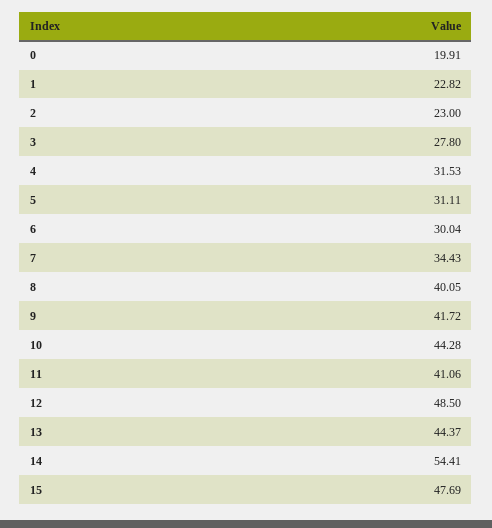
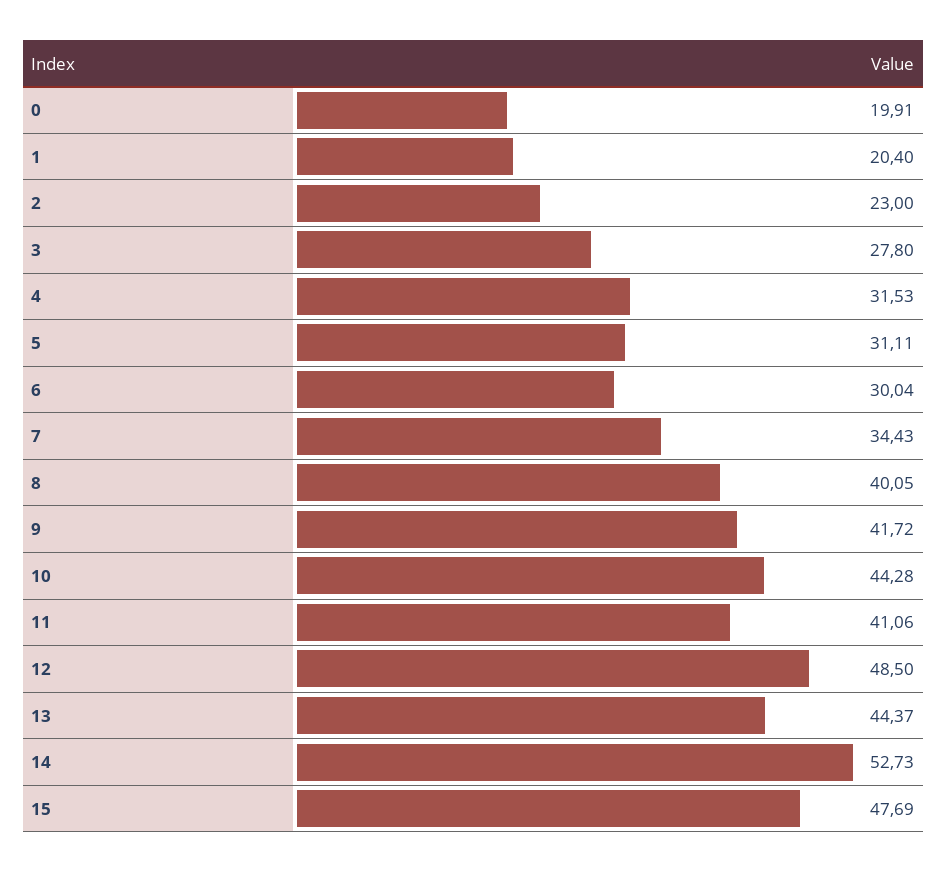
1: 22.82 -> 20.4
14: 54.41 -> 52.73

